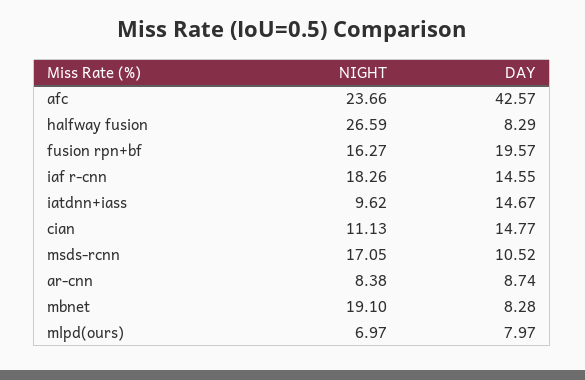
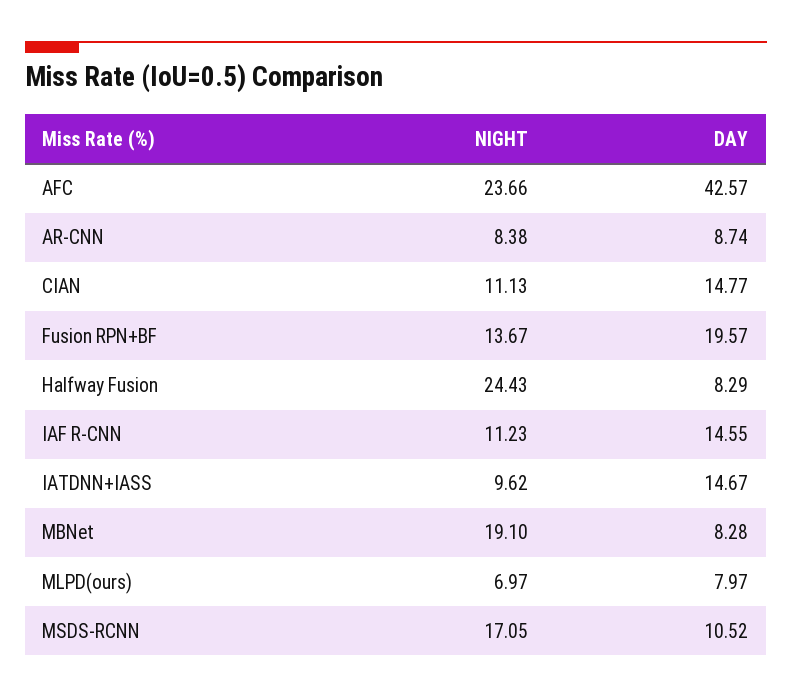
NIGHT, halfway fusion: 26.59 -> 24.43
NIGHT, fusion rpn+bf: 16.27 -> 13.67
NIGHT, iaf r-cnn: 18.26 -> 11.23

